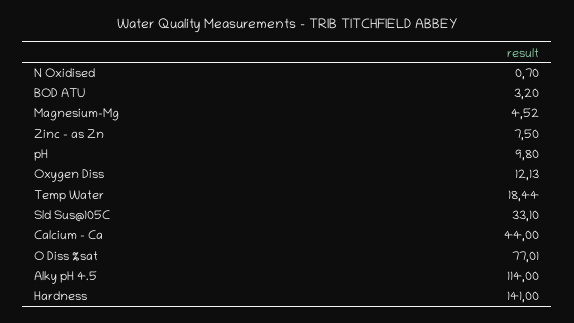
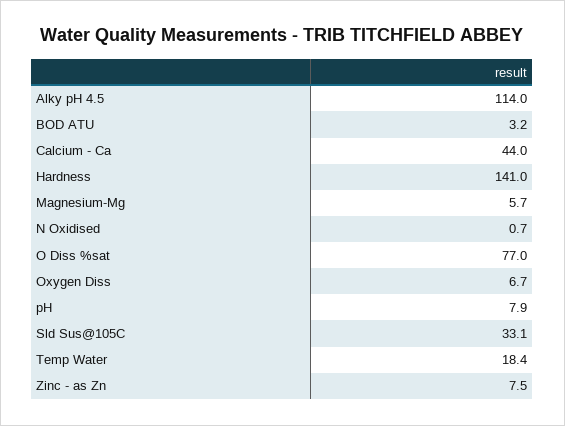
Magnesium-Mg: 4.52 -> 5.7
pH: 9.8 -> 7.9
Oxygen Diss: 12.13 -> 6.7

